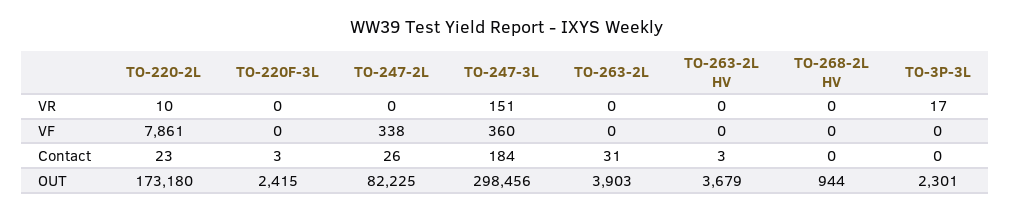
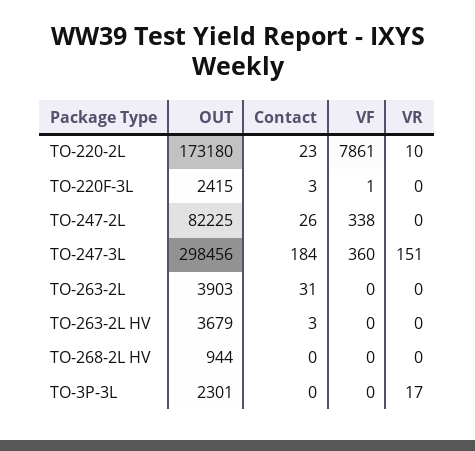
TO-220F-3L, VF: 0 -> 1

